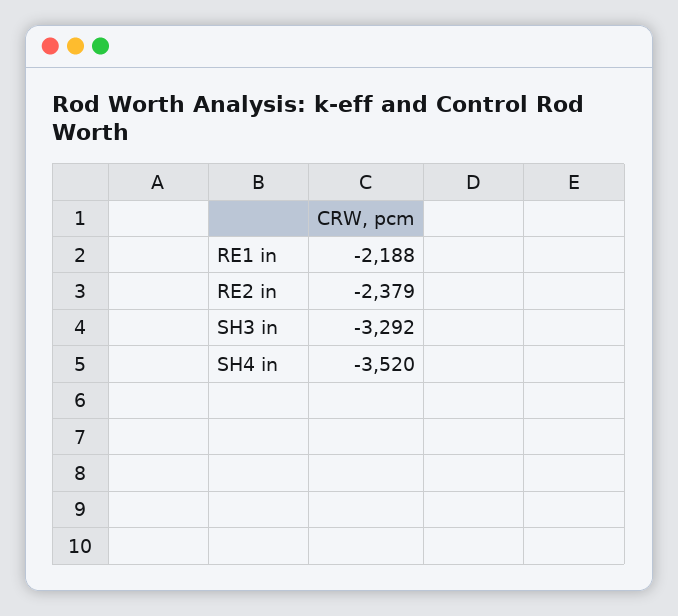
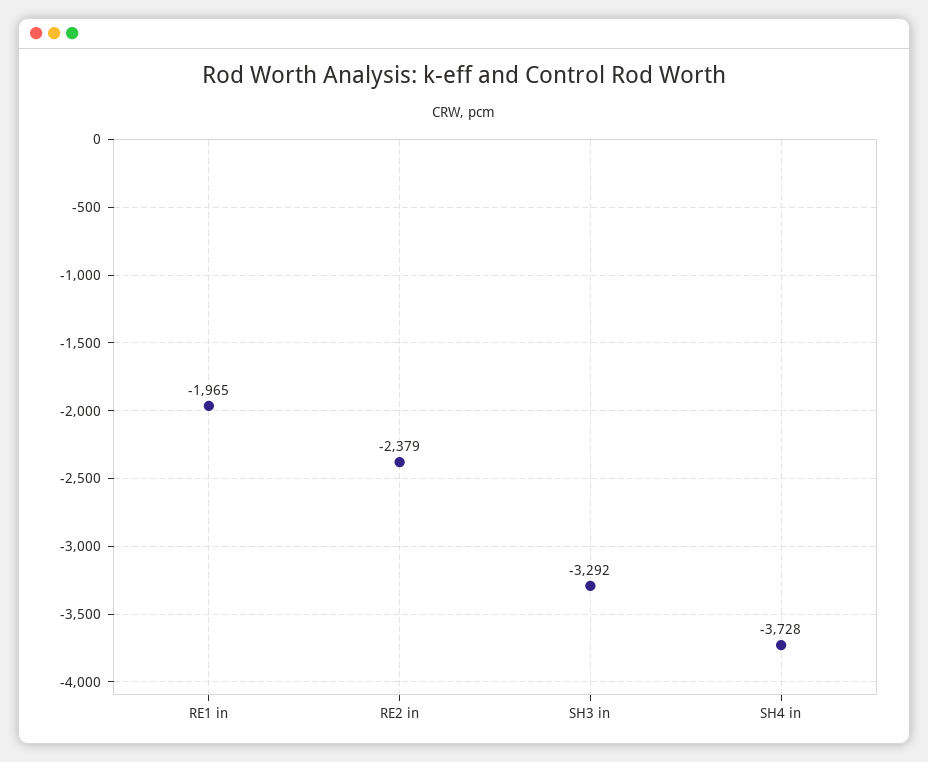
RE1 in: -2188 -> -1965
SH4 in: -3520 -> -3728

